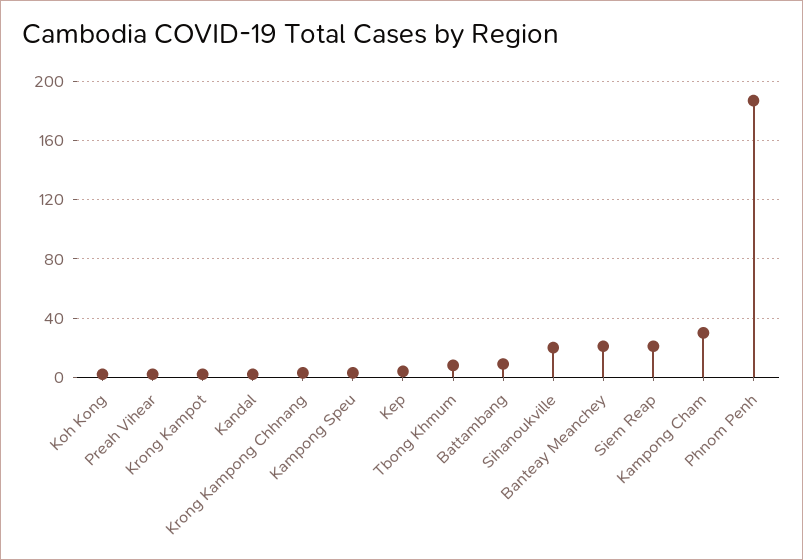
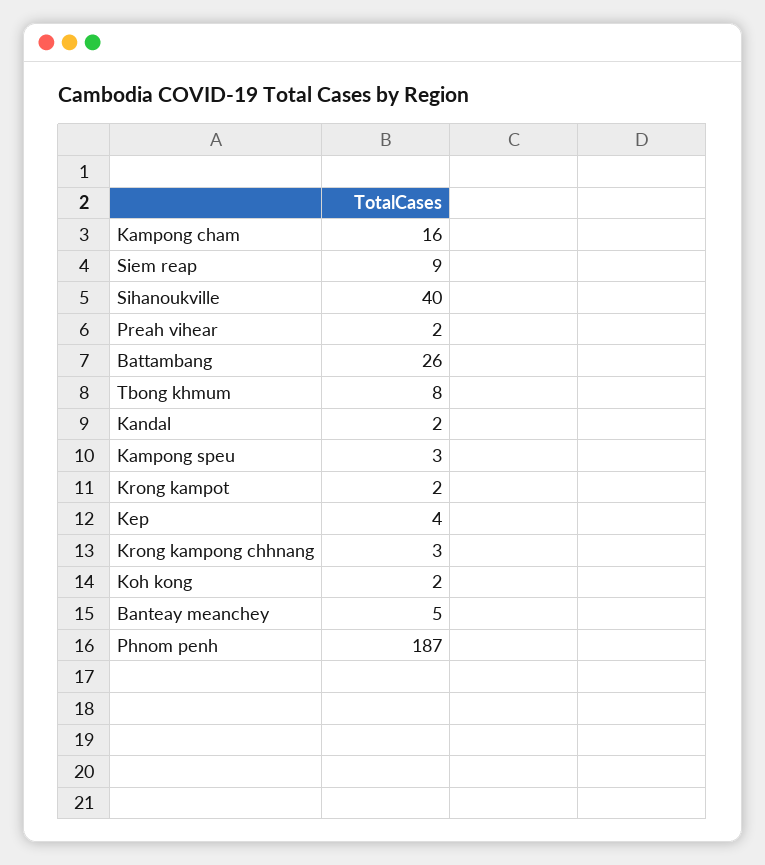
Battambang: 10 -> 26
Sihanoukville: 20 -> 40
Banteay Meanchey: 20 -> 5
Siem Reap: 20 -> 9
Kampong Cham: 30 -> 16

